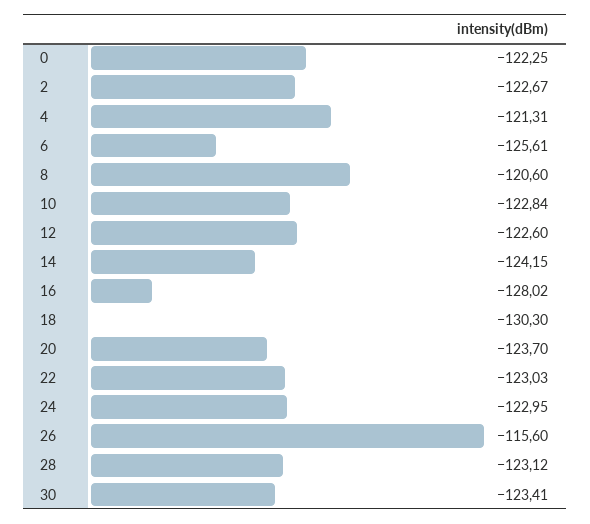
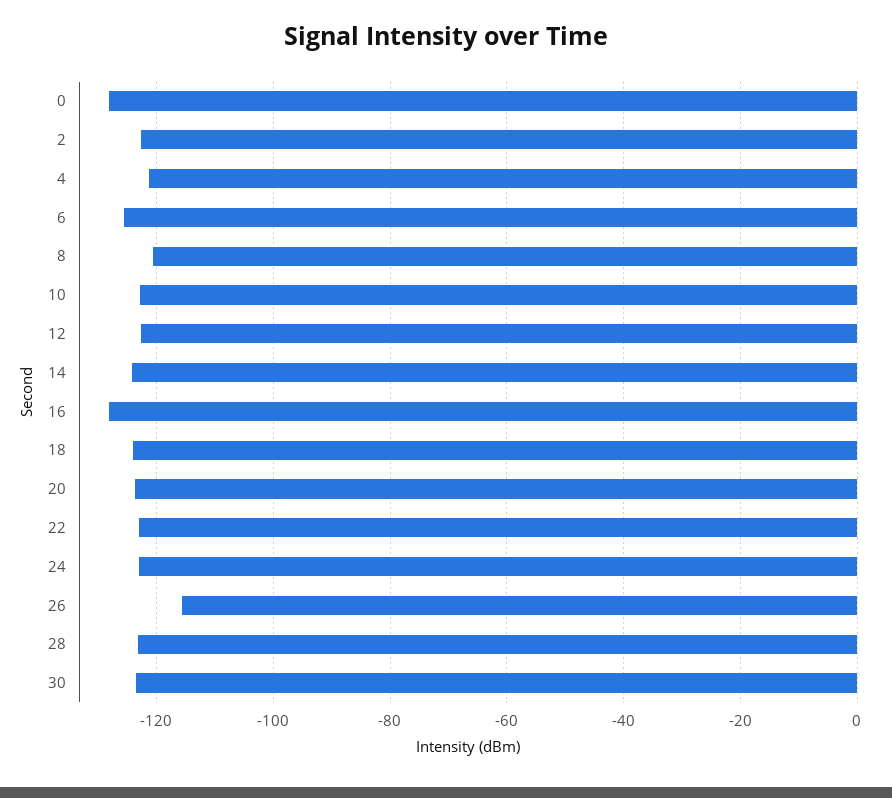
0: -122.25 -> -128
18: -130.3 -> -124

